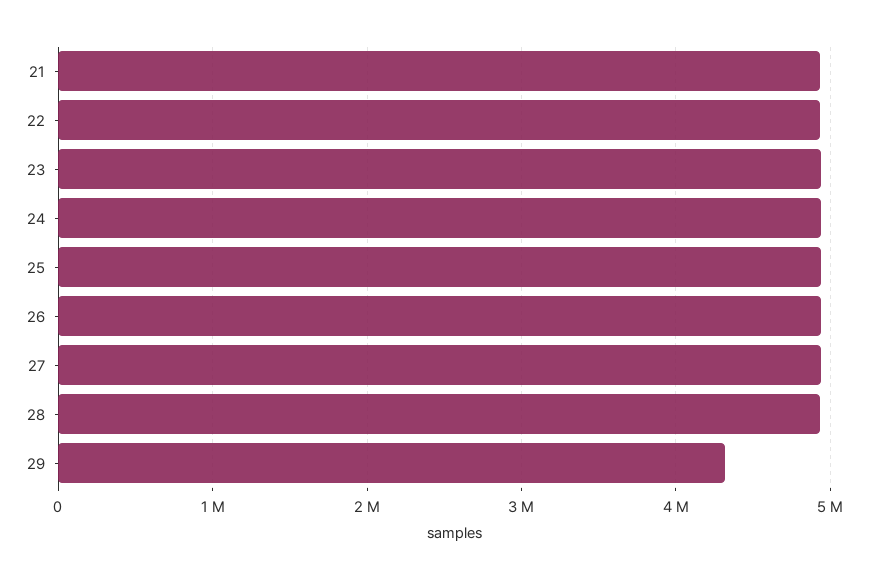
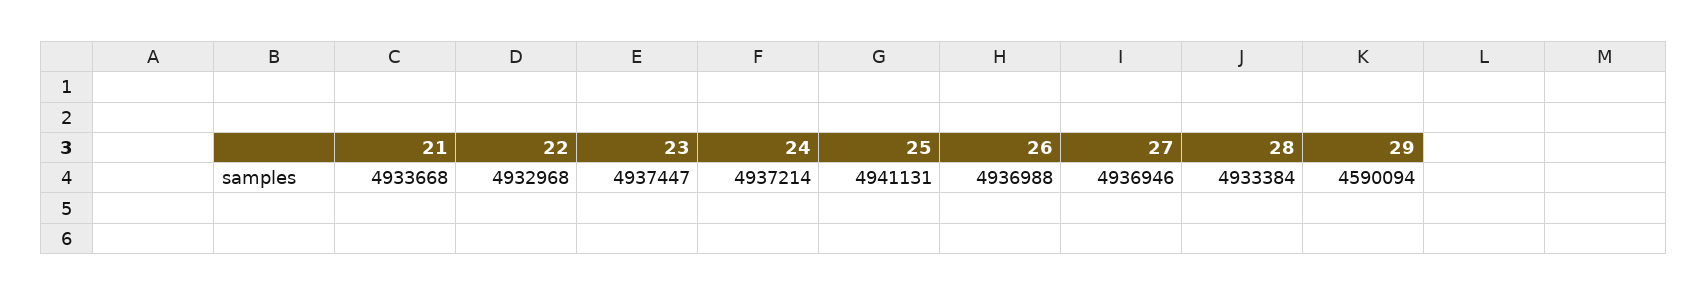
29: 4300000 -> 4590094

